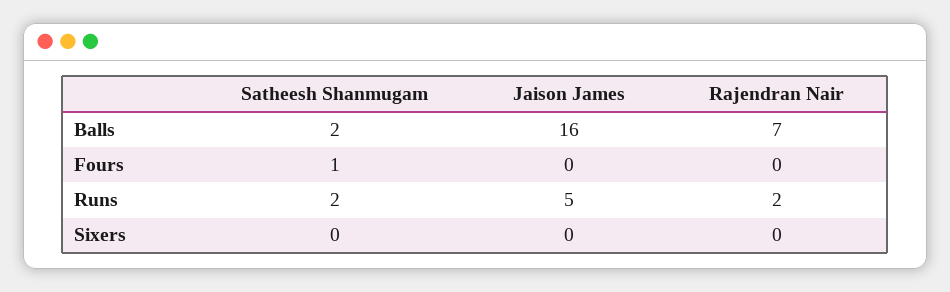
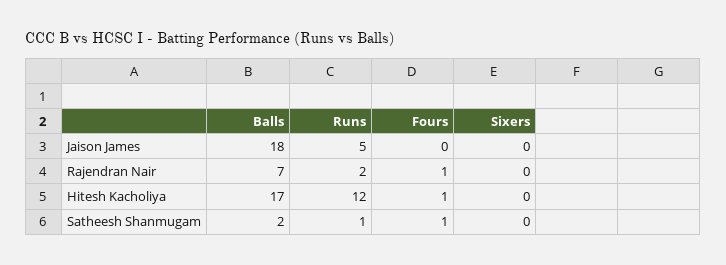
Jaison James, Balls: 16 -> 18
Rajendran Nair, Fours: 0 -> 1
Satheesh Shanmugam, Runs: 2 -> 1
Hitesh Kacholiya, Balls: none -> 17
Hitesh Kacholiya, Runs: none -> 12
Hitesh Kacholiya, Fours: none -> 1
Hitesh Kacholiya, Sixers: none -> 0

